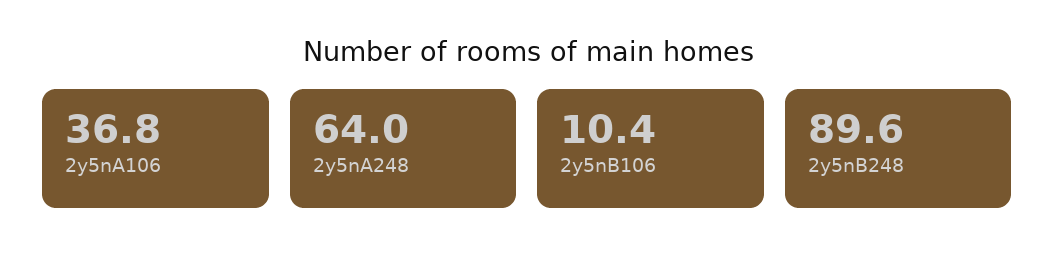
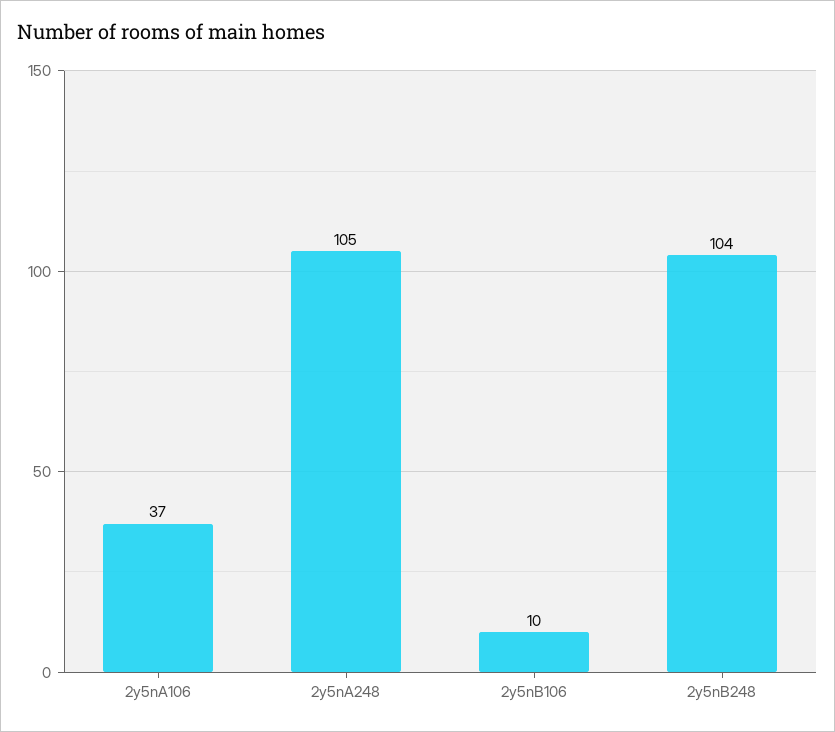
2y5nA248: 64 -> 105
2y5nB248: 89.6 -> 104

